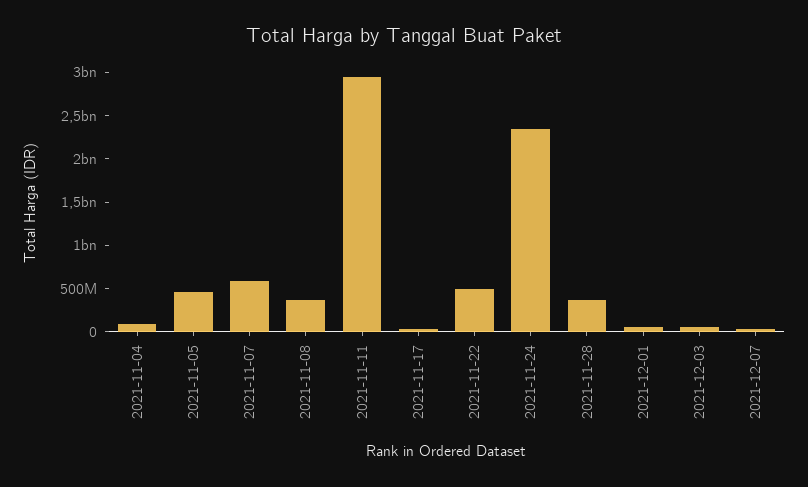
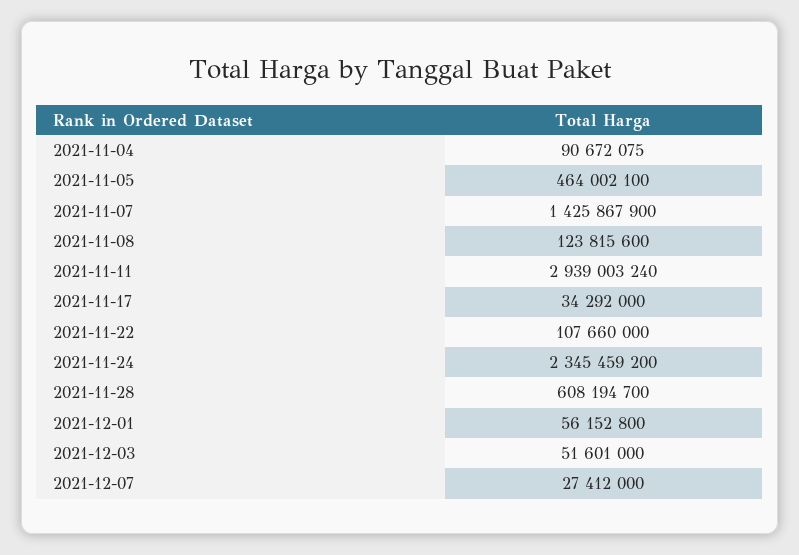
2021-11-07: 600000000 -> 1425867900
2021-11-08: 400000000 -> 123815600
2021-11-22: 500000000 -> 107660000
2021-11-28: 400000000 -> 608194700

